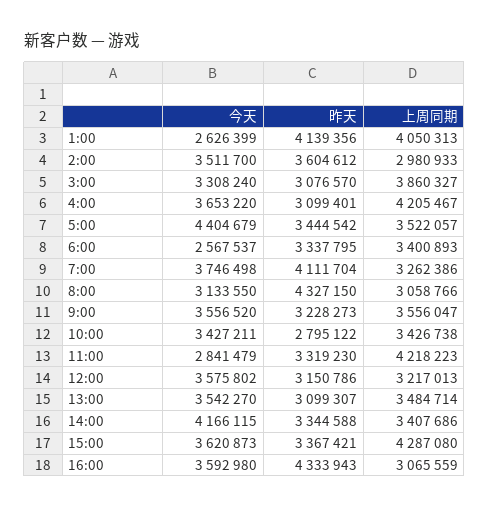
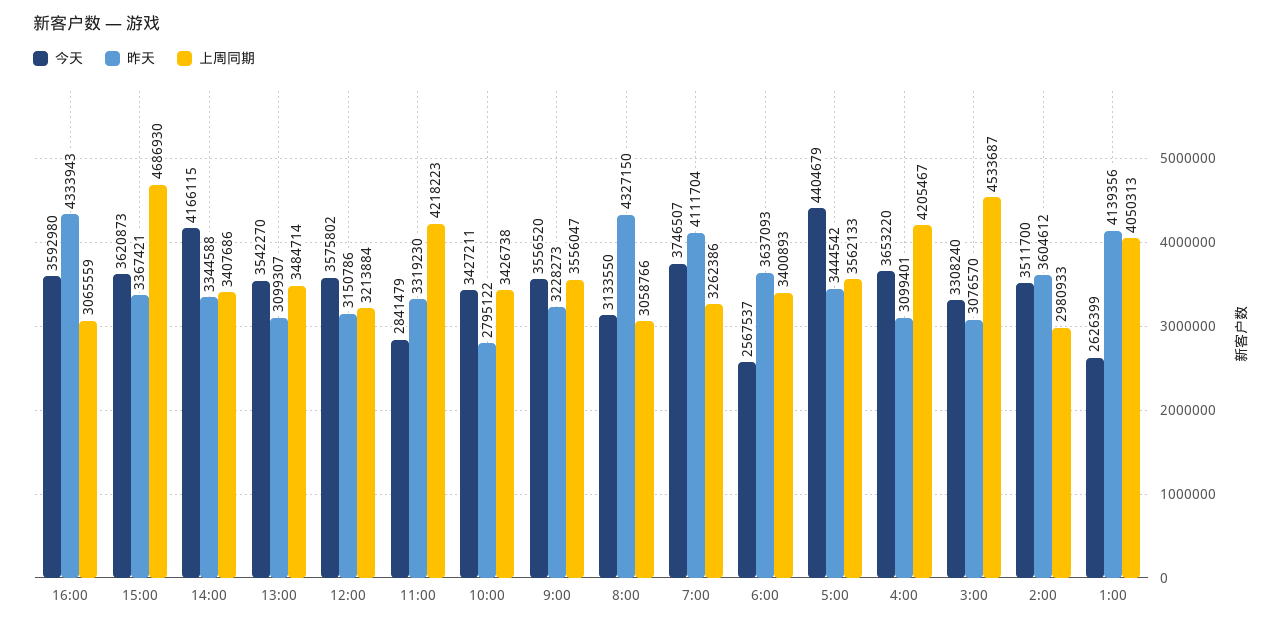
上周同期, 3:00: 3860327 -> 4533687
上周同期, 5:00: 3522057 -> 3562133
昨天, 6:00: 3337795 -> 3637093
今天, 7:00: 3746498 -> 3746507
上周同期, 12:00: 3217013 -> 3213884
上周同期, 15:00: 4287080 -> 4686930

